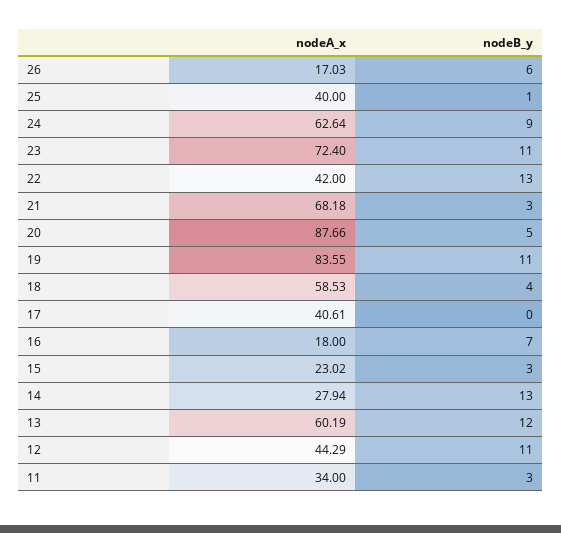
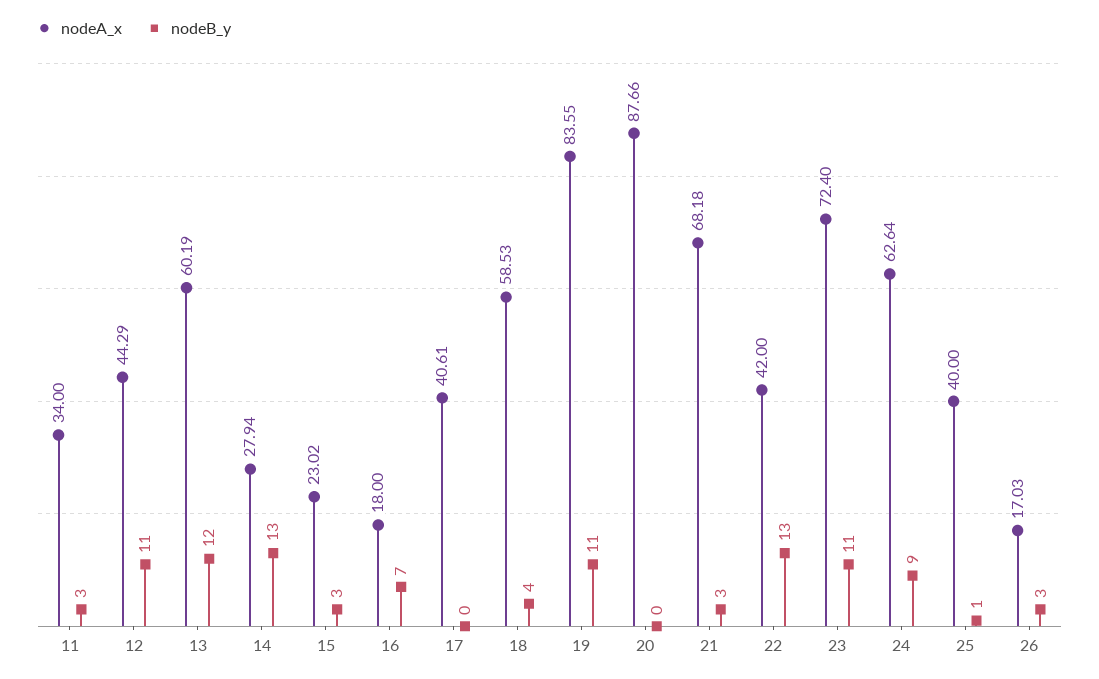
nodeB_y, 26: 6 -> 3
nodeB_y, 20: 5 -> 0

